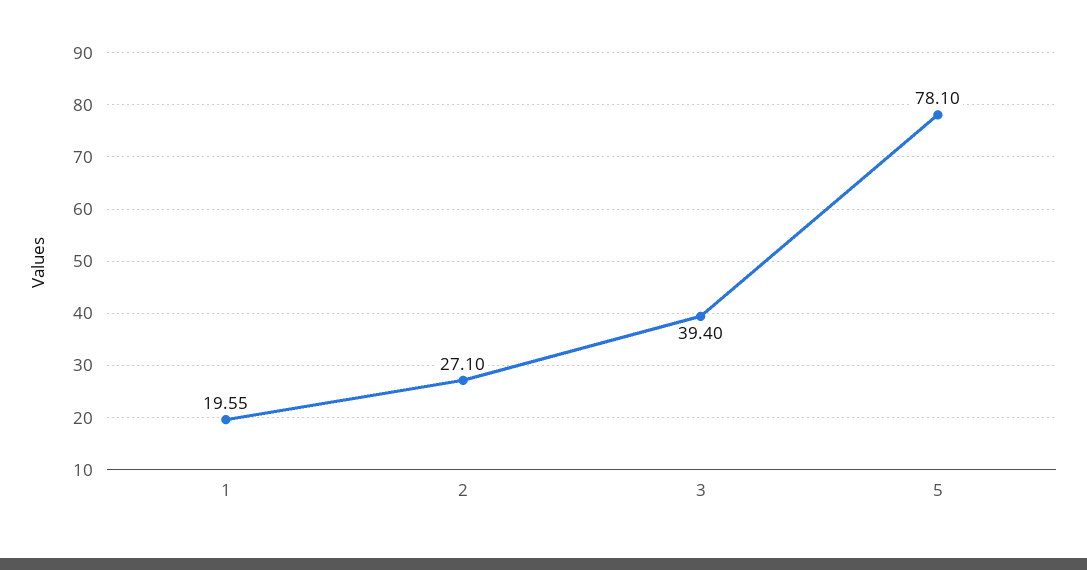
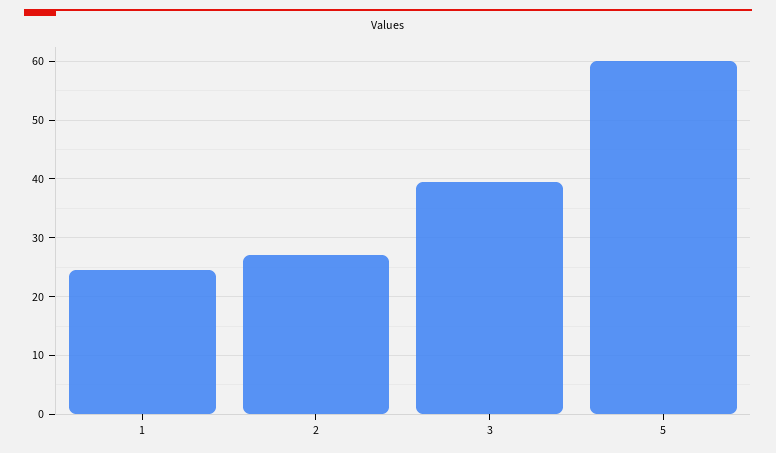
1: 19.55 -> 24
5: 78.1 -> 60

